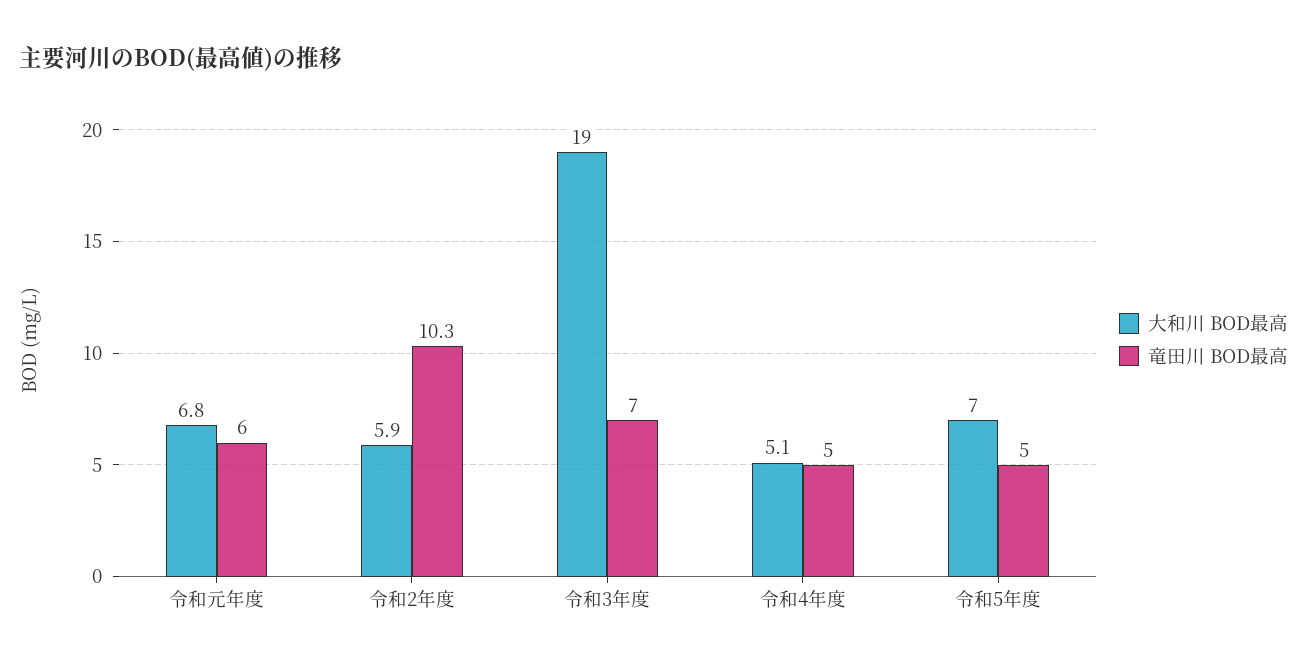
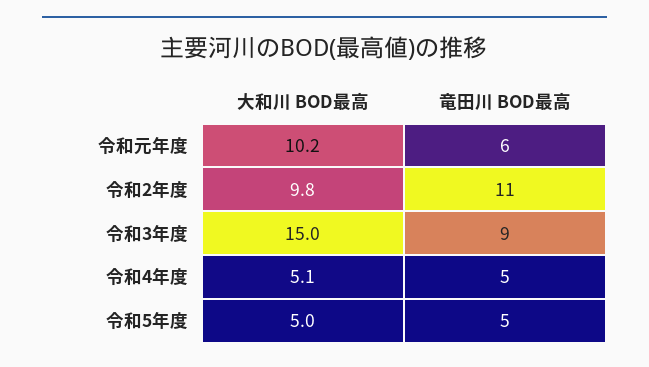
大和川 BOD最高, 令和元年度: 6.8 -> 10.2
大和川 BOD最高, 令和2年度: 5.9 -> 9.8
竜田川 BOD最高, 令和2年度: 10.3 -> 11
大和川 BOD最高, 令和3年度: 19 -> 15
竜田川 BOD最高, 令和3年度: 7 -> 9
大和川 BOD最高, 令和5年度: 7 -> 5

